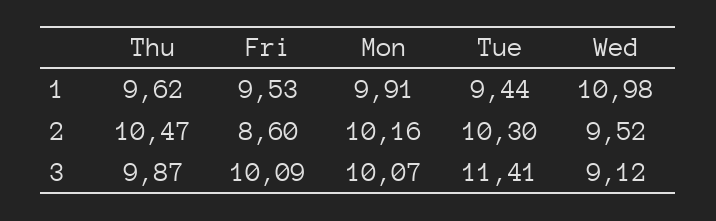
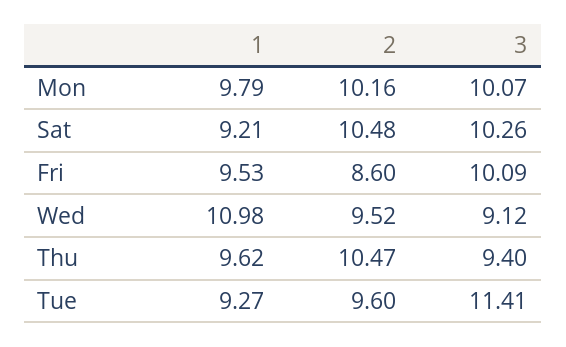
Mon, 1: 9.91 -> 9.79
Tue, 1: 9.44 -> 9.27
Tue, 2: 10.3 -> 9.6
Thu, 3: 9.87 -> 9.4
Sat, 1: none -> 9.21
Sat, 2: none -> 10.48
Sat, 3: none -> 10.26

